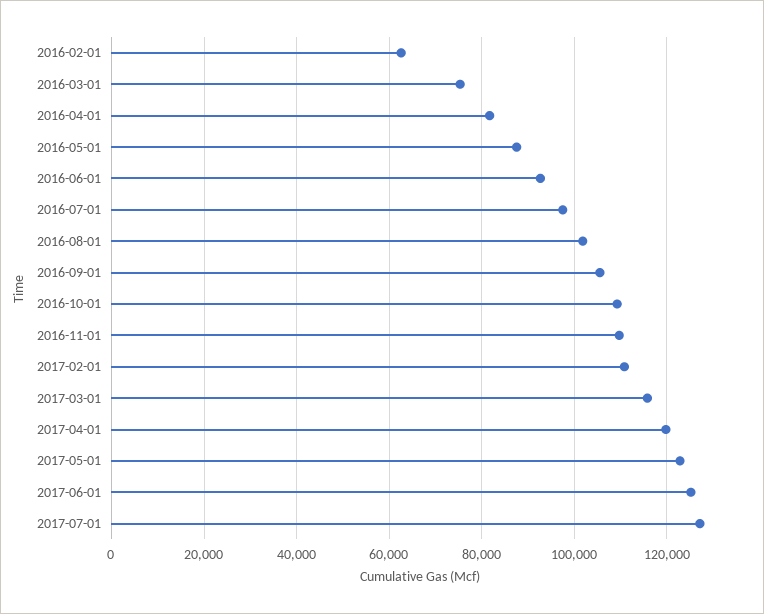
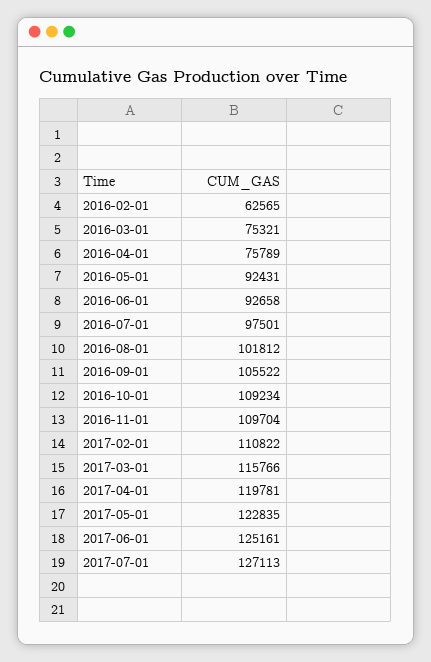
2016-04-01: 82000 -> 75789
2016-05-01: 88000 -> 92431

